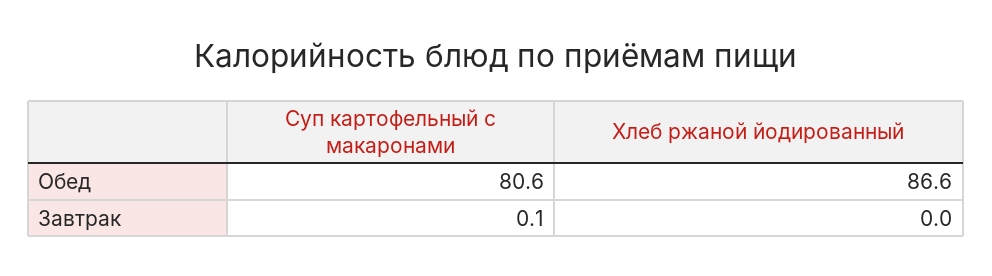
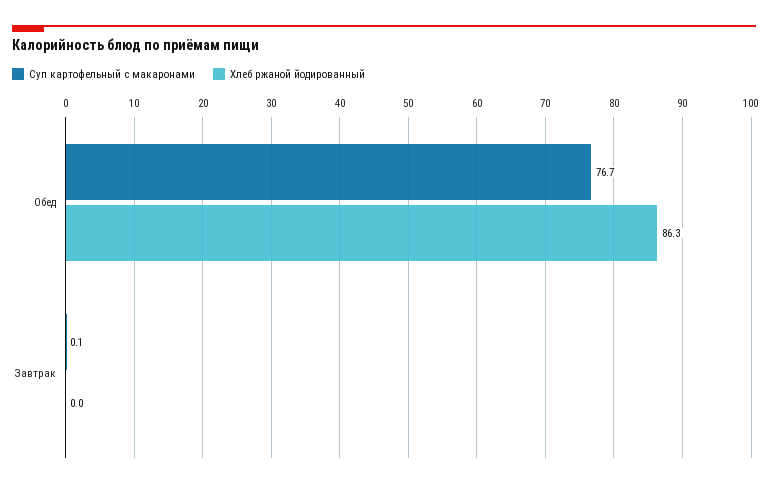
Суп картофельный с макаронами, Обед: 80.6 -> 76.7
Хлеб ржаной йодированный, Обед: 86.6 -> 86.3

